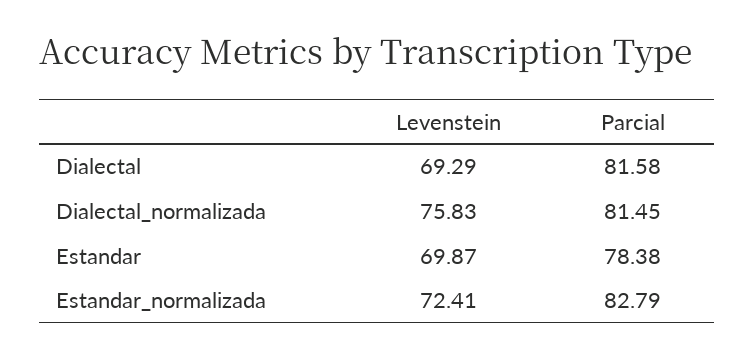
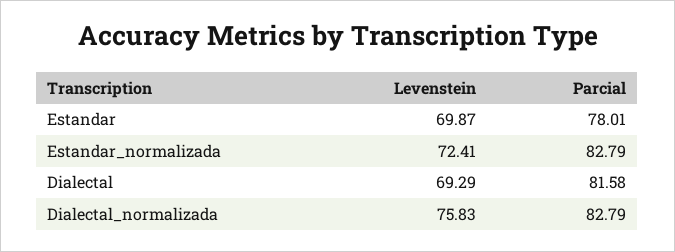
Parcial, Dialectal_normalizada: 81.45 -> 82.79
Parcial, Estandar: 78.38 -> 78.01

